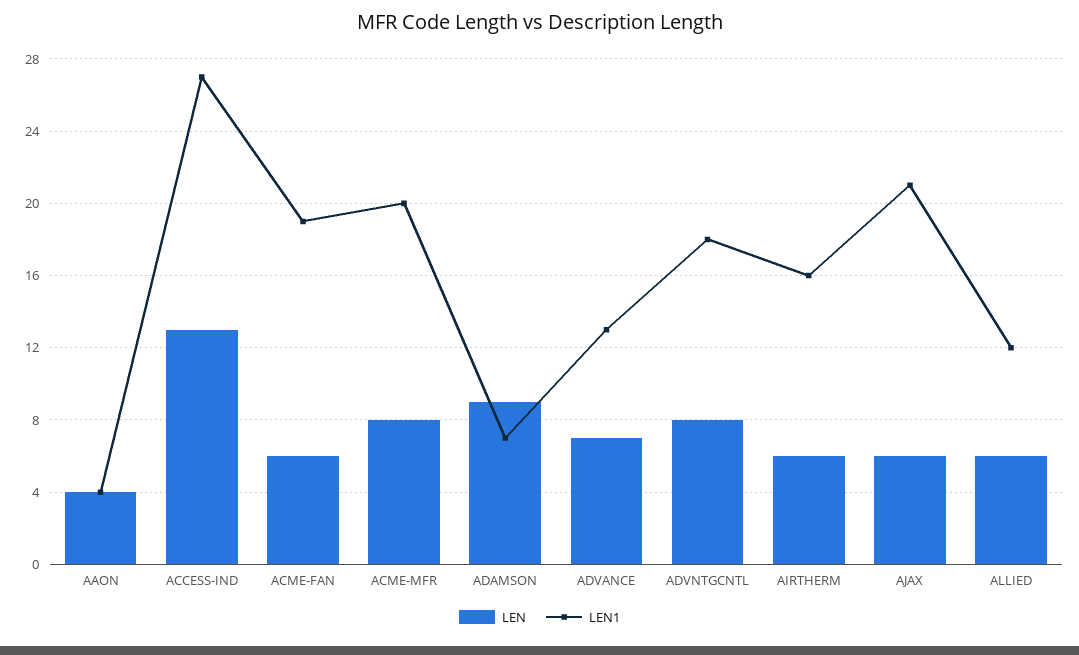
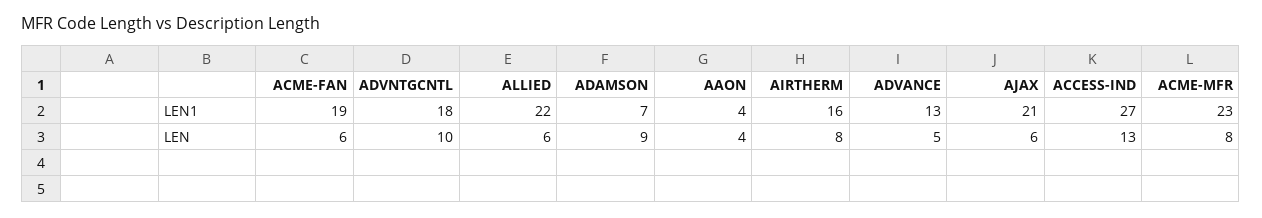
LEN1, ACME-MFR: 20 -> 23
LEN, ADVANCE: 7 -> 5
LEN, ADVNTGCNTL: 8 -> 10
LEN, AIRTHERM: 6 -> 8
LEN1, ALLIED: 12 -> 22

